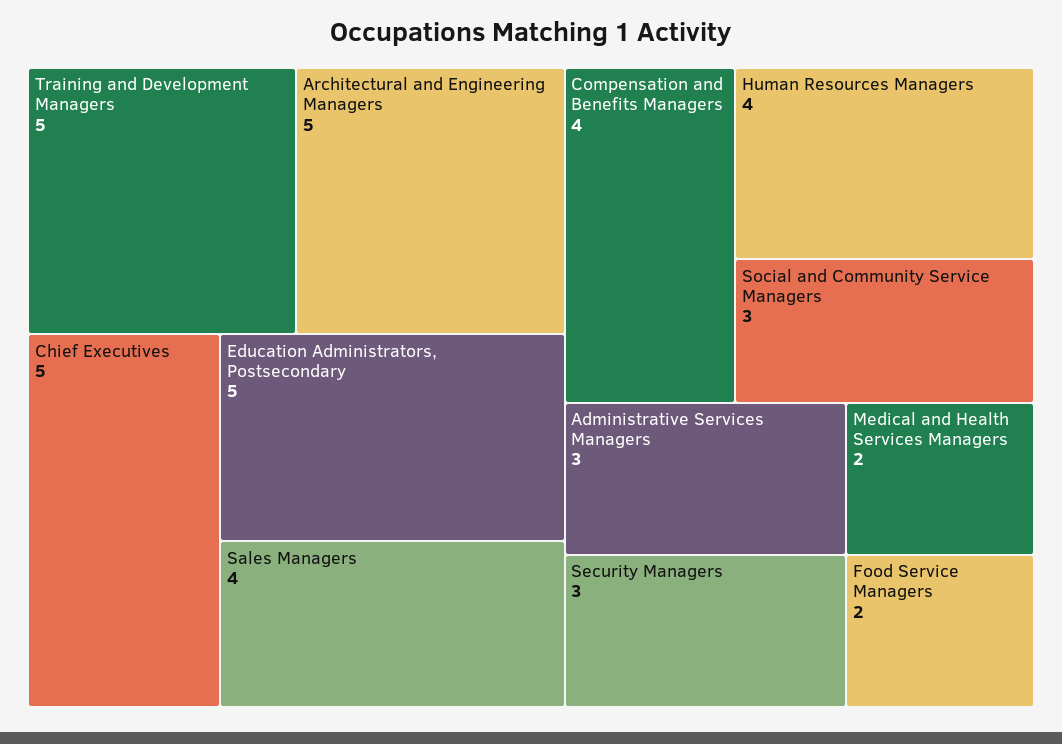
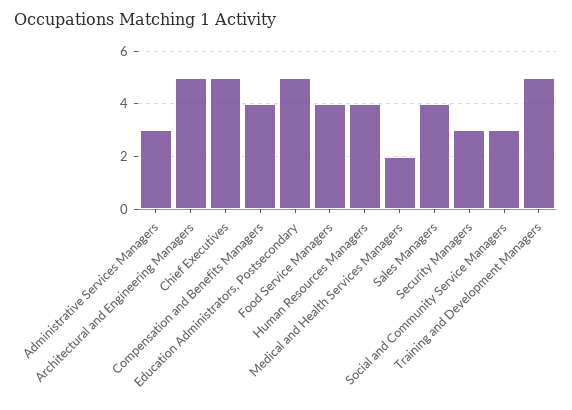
Food Service Managers: 2 -> 4

